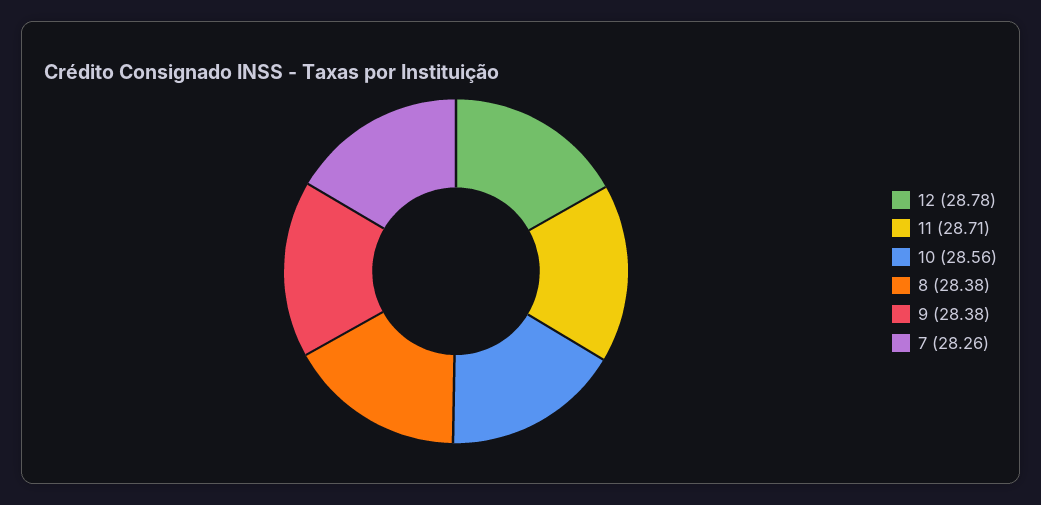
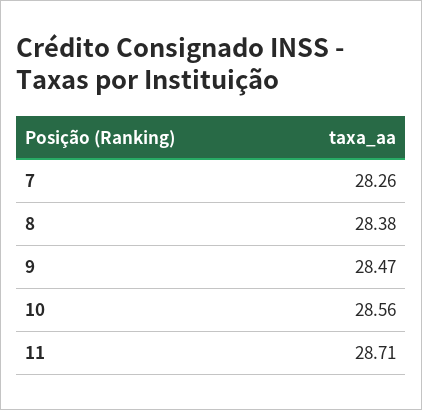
12: 28.78 -> none
9: 28.38 -> 28.47

